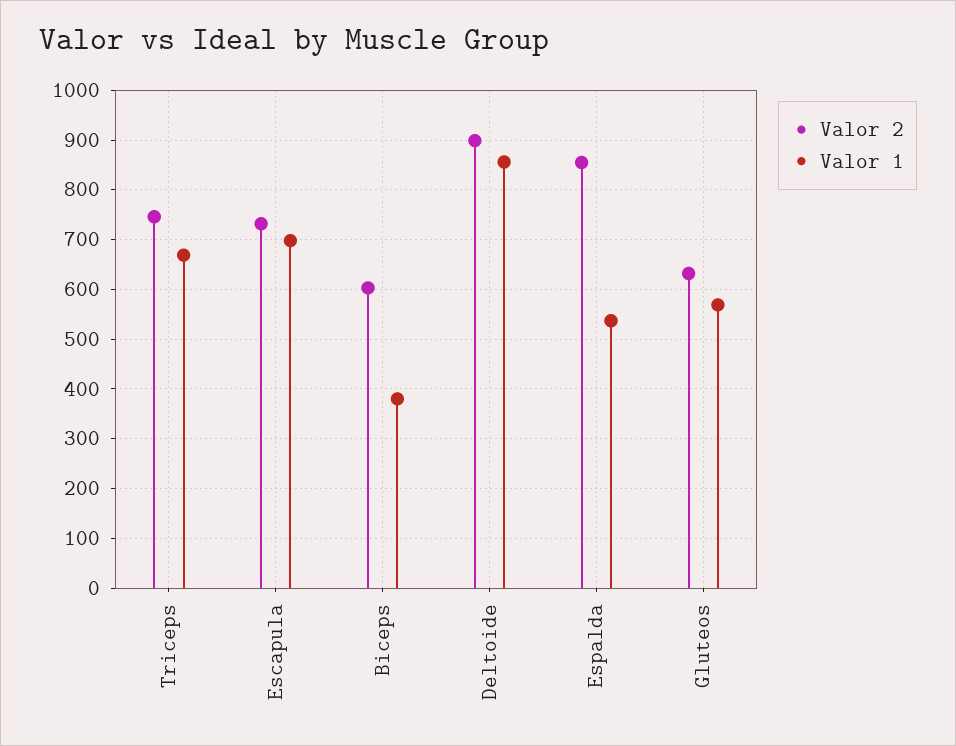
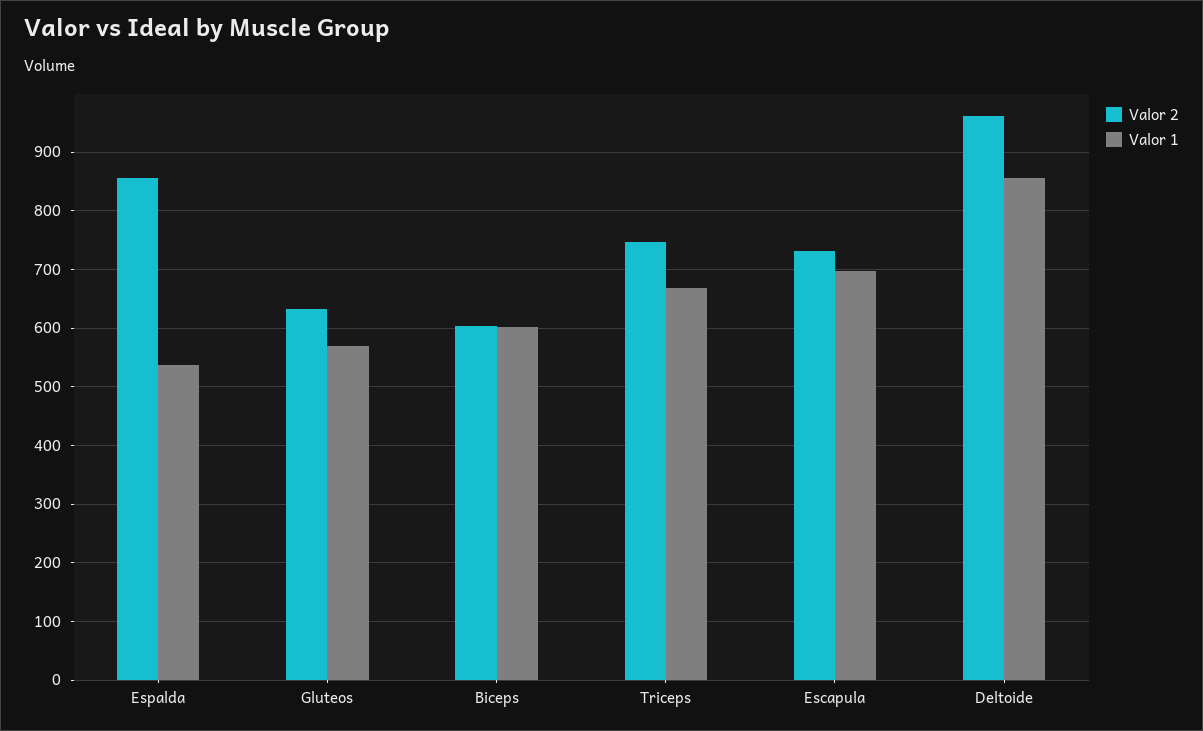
Valor 1, Biceps: 380 -> 600
Valor 2, Deltoide: 900 -> 960

